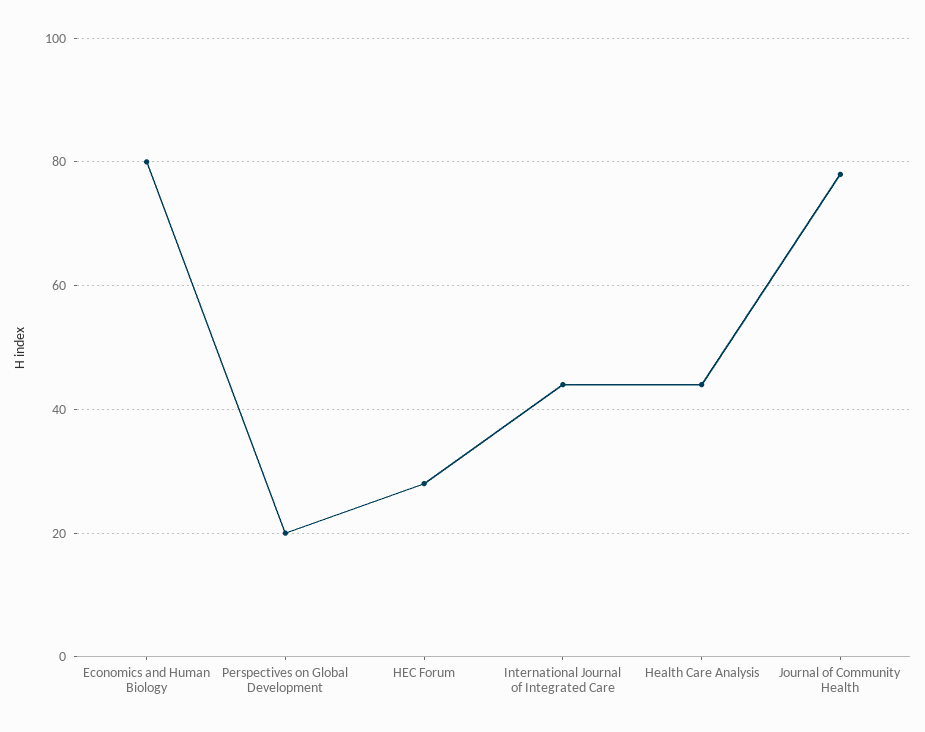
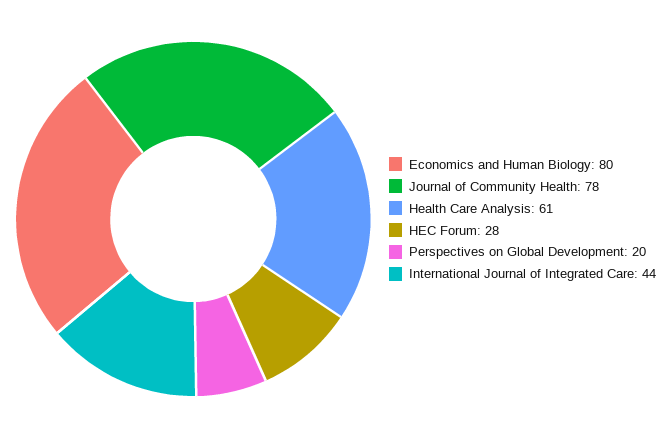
Health Care Analysis: 45 -> 61

